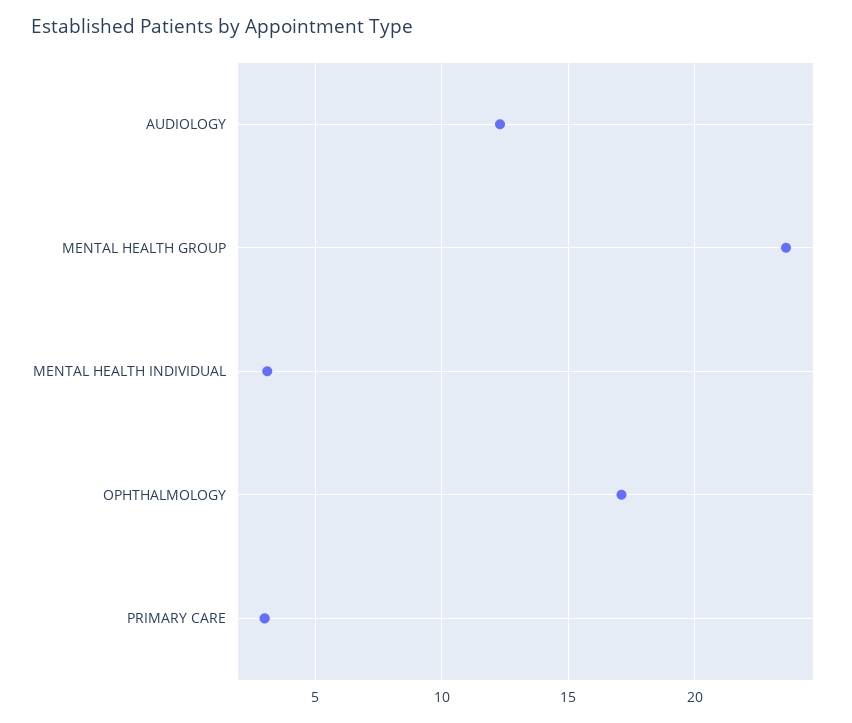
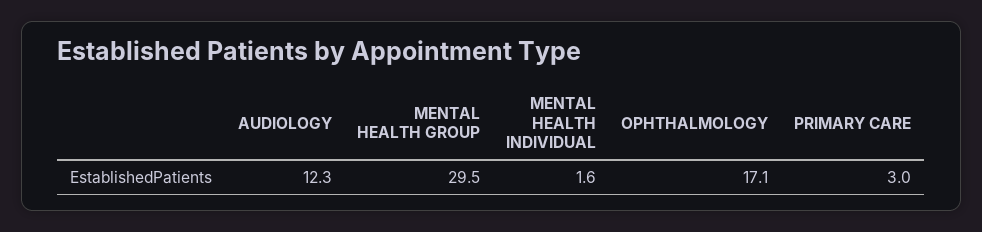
MENTAL HEALTH GROUP: 23.5 -> 29.5
MENTAL HEALTH INDIVIDUAL: 3 -> 1.6

